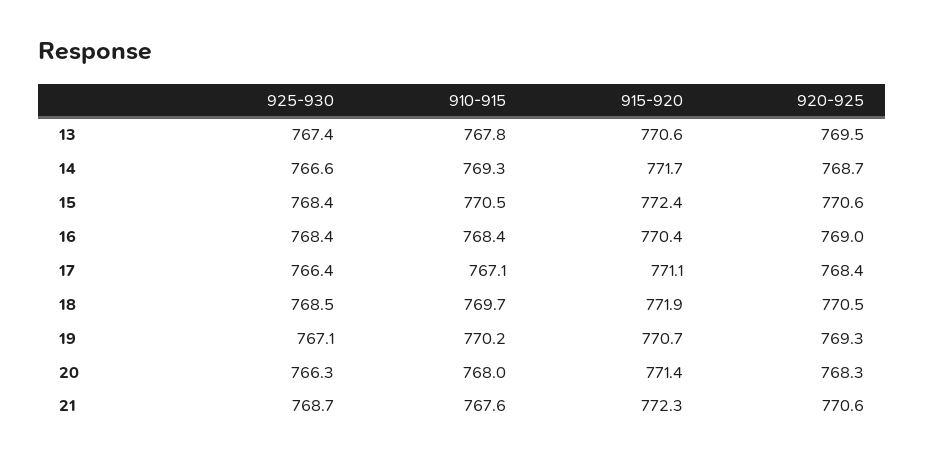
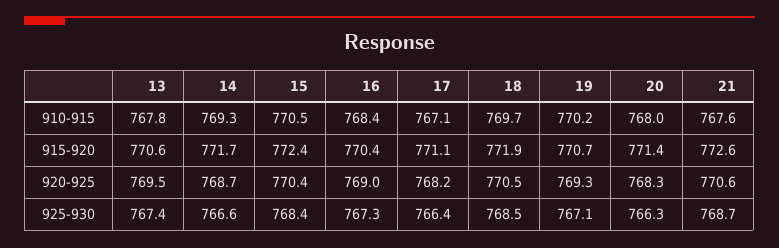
920-925, 15: 770.6 -> 770.4
925-930, 16: 768.4 -> 767.3
920-925, 17: 768.4 -> 768.2
915-920, 21: 772.3 -> 772.6

